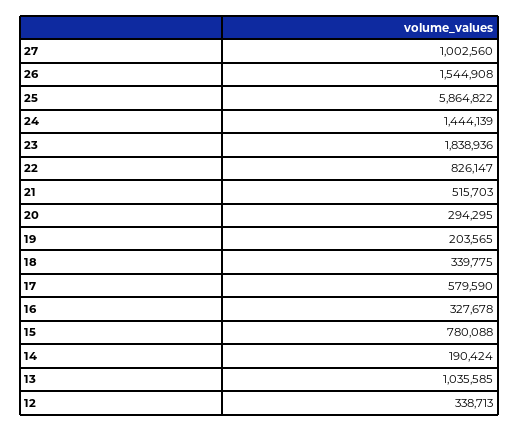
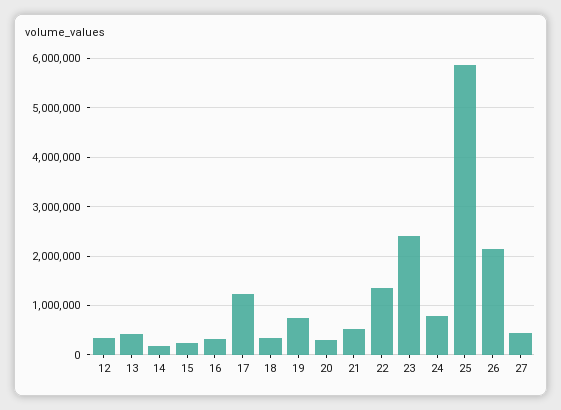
27: 1002560 -> 400000
26: 1544908 -> 2200000
24: 1444139 -> 800000
23: 1838936 -> 2400000
22: 826147 -> 1400000
19: 203565 -> 800000
17: 579590 -> 1200000
15: 780088 -> 200000
13: 1035585 -> 400000

